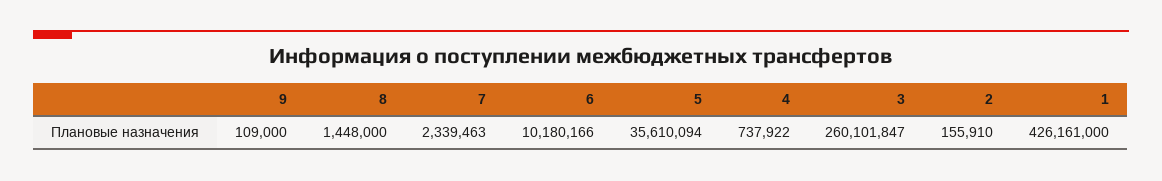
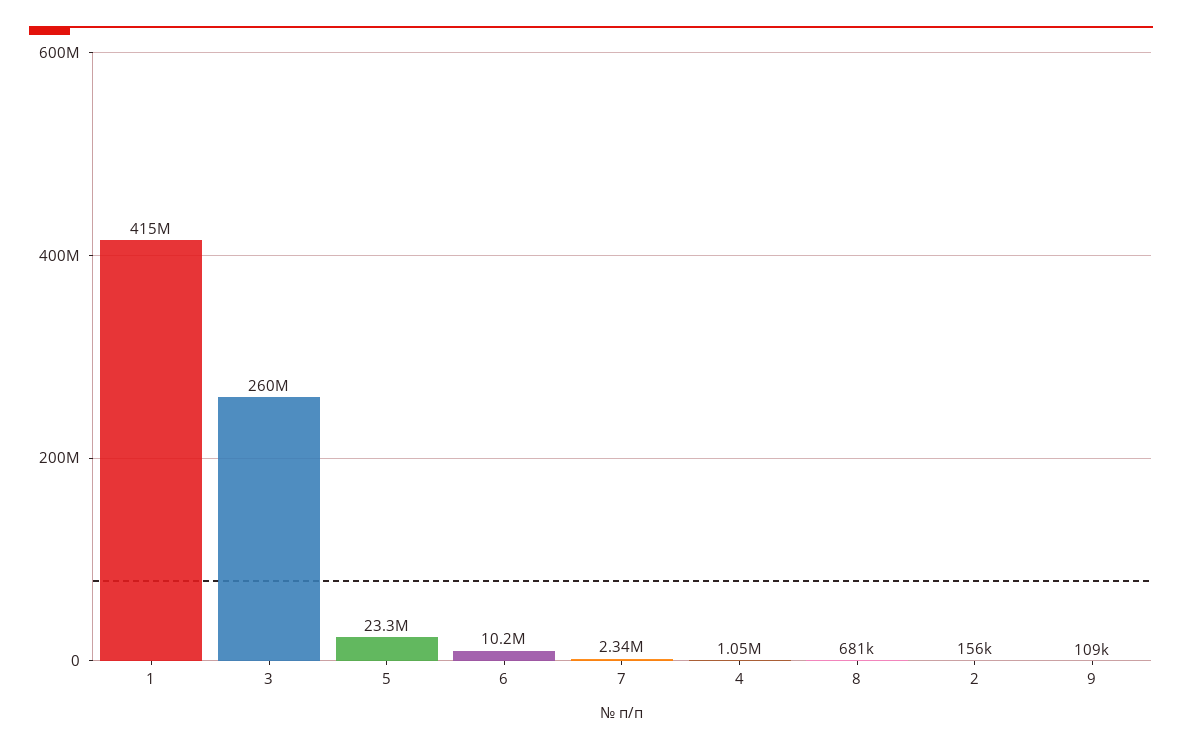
8: 1448000 -> 681000
5: 35610094 -> 23300000
4: 737922 -> 1050000
1: 426161000 -> 415000000

